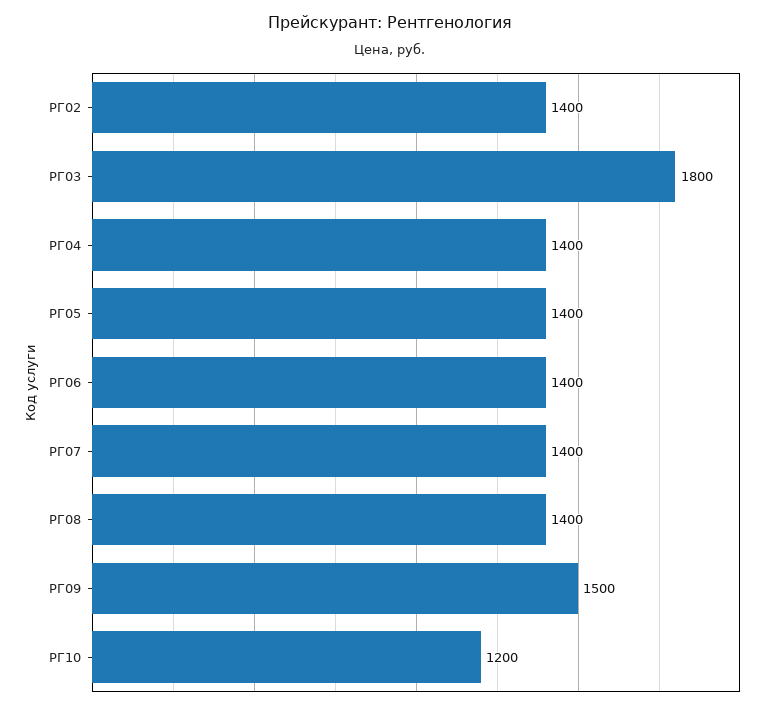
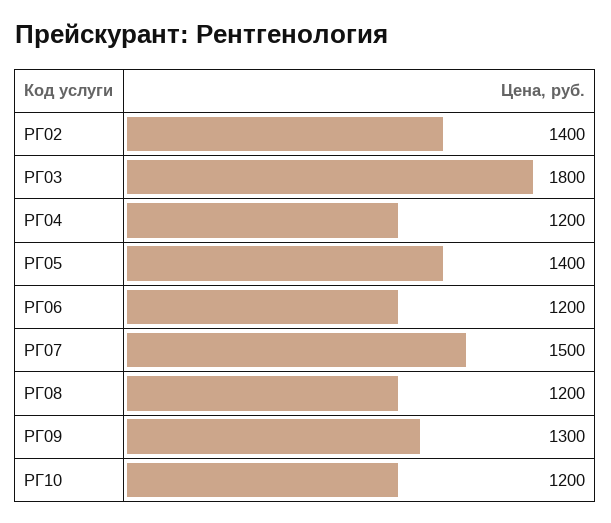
РГ04: 1400 -> 1200
РГ06: 1400 -> 1200
РГ07: 1400 -> 1500
РГ08: 1400 -> 1200
РГ09: 1500 -> 1300

